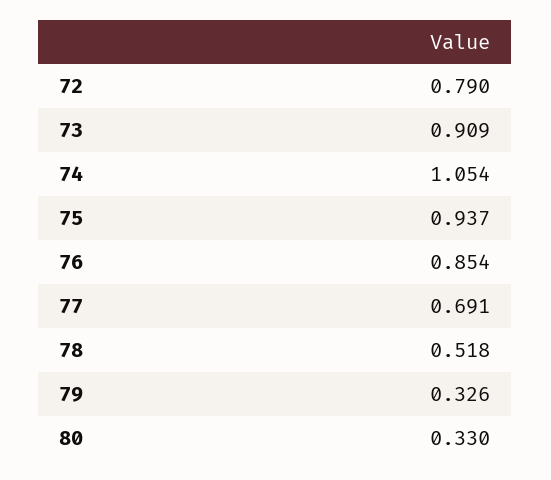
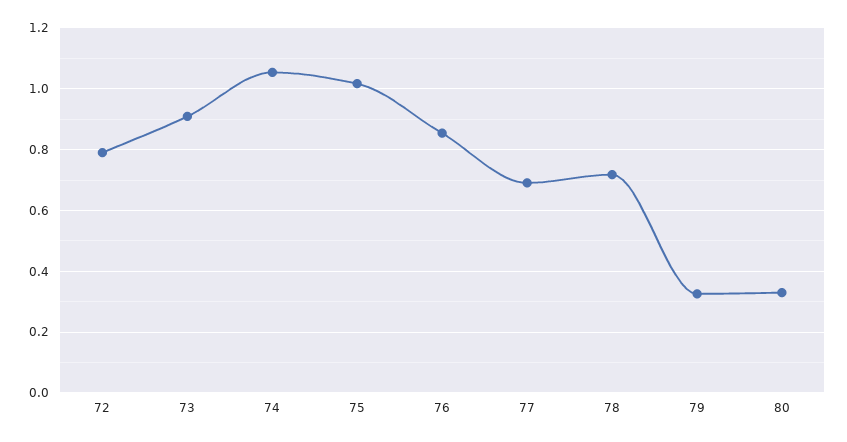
75: 0.937 -> 1.02
78: 0.518 -> 0.72

